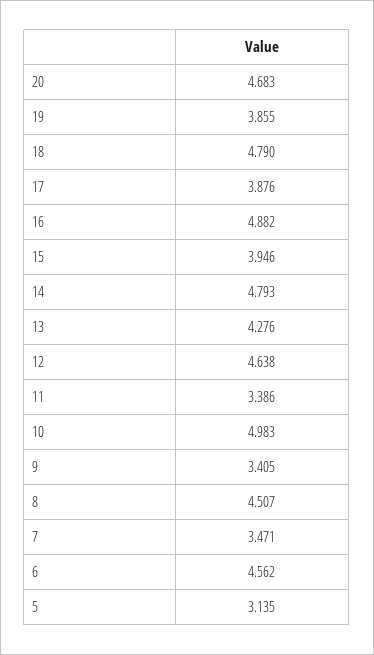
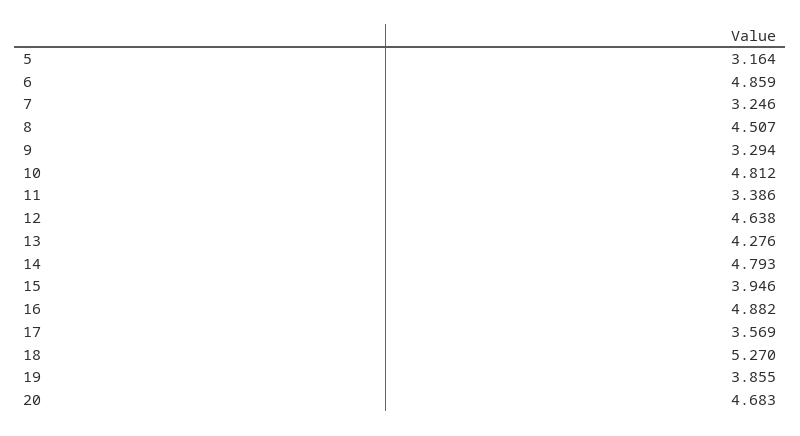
18: 4.79 -> 5.27
17: 3.876 -> 3.569
10: 4.983 -> 4.812
9: 3.405 -> 3.294
7: 3.471 -> 3.246
6: 4.562 -> 4.859
5: 3.135 -> 3.164

